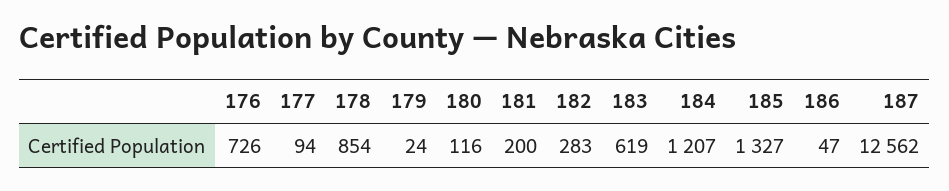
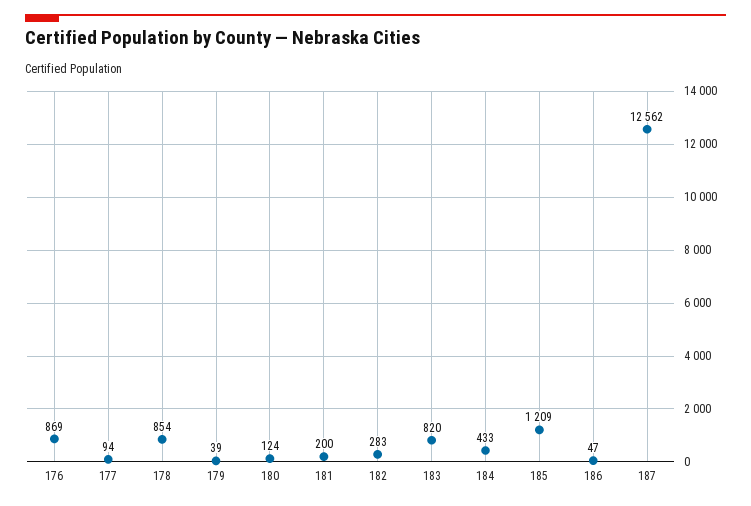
176: 726 -> 869
179: 24 -> 39
180: 116 -> 124
183: 619 -> 820
184: 1207 -> 433
185: 1327 -> 1209

